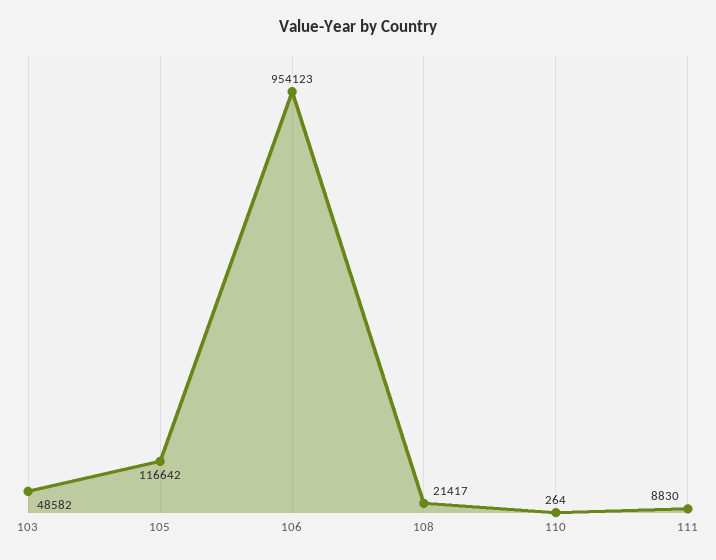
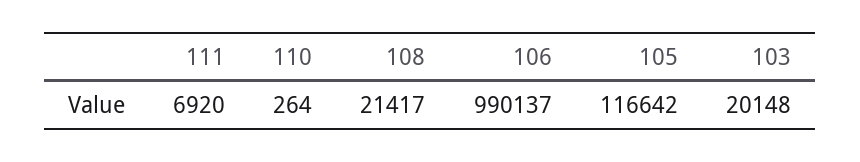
103: 48582 -> 20148
106: 954123 -> 990137
111: 8830 -> 6920

